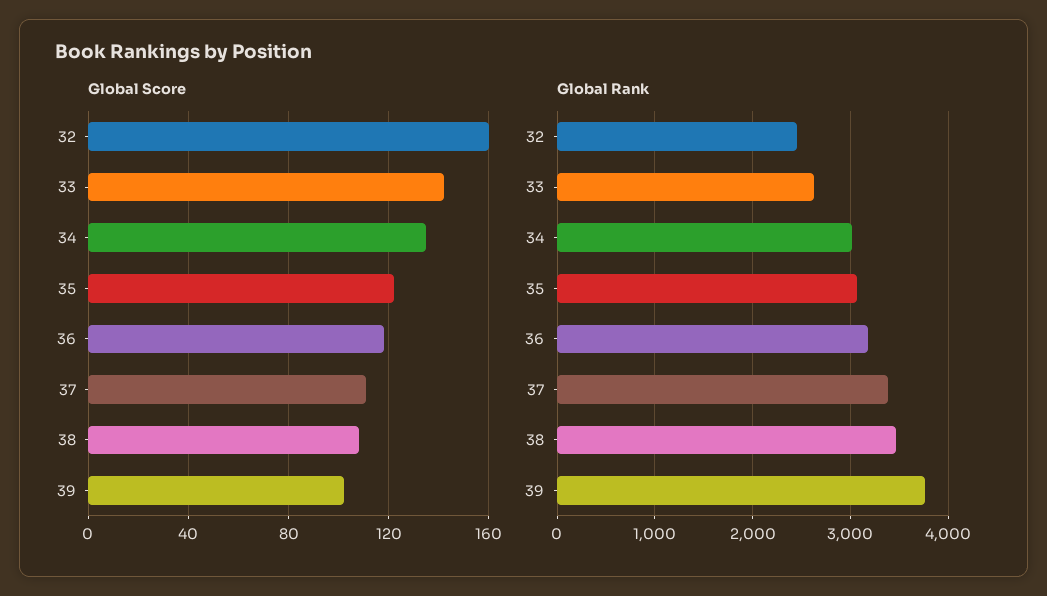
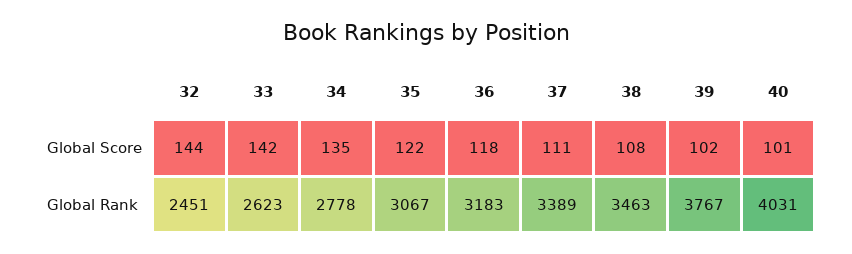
Global Score, 32: 160 -> 144
Global Rank, 34: 3000 -> 2778
Global Score, 40: none -> 101
Global Rank, 40: none -> 4031

